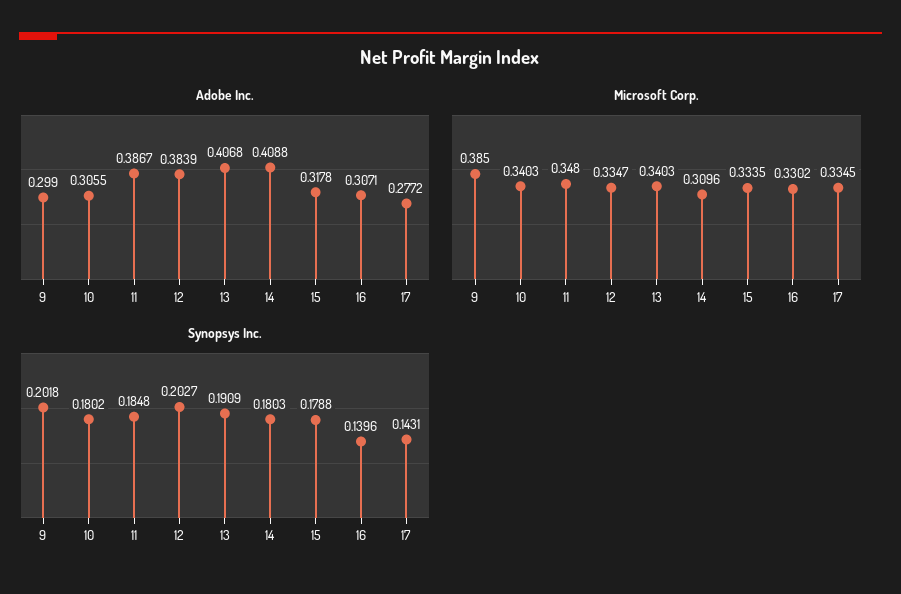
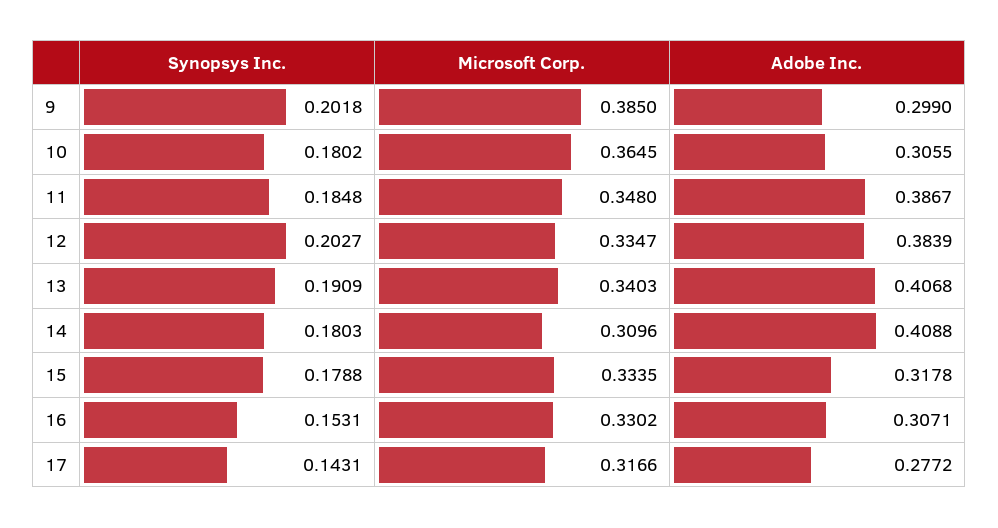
Microsoft Corp., 10: 0.3403 -> 0.3645
Microsoft Corp., 17: 0.3345 -> 0.3166
Synopsys Inc., 16: 0.1396 -> 0.1531

